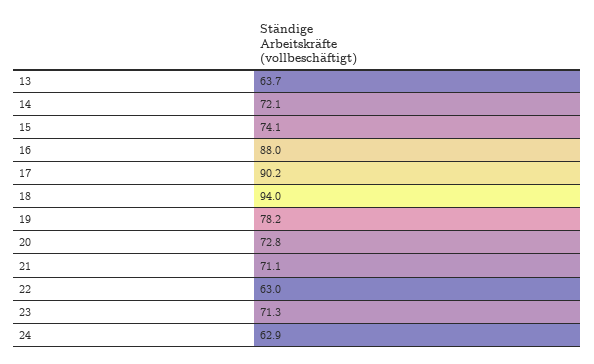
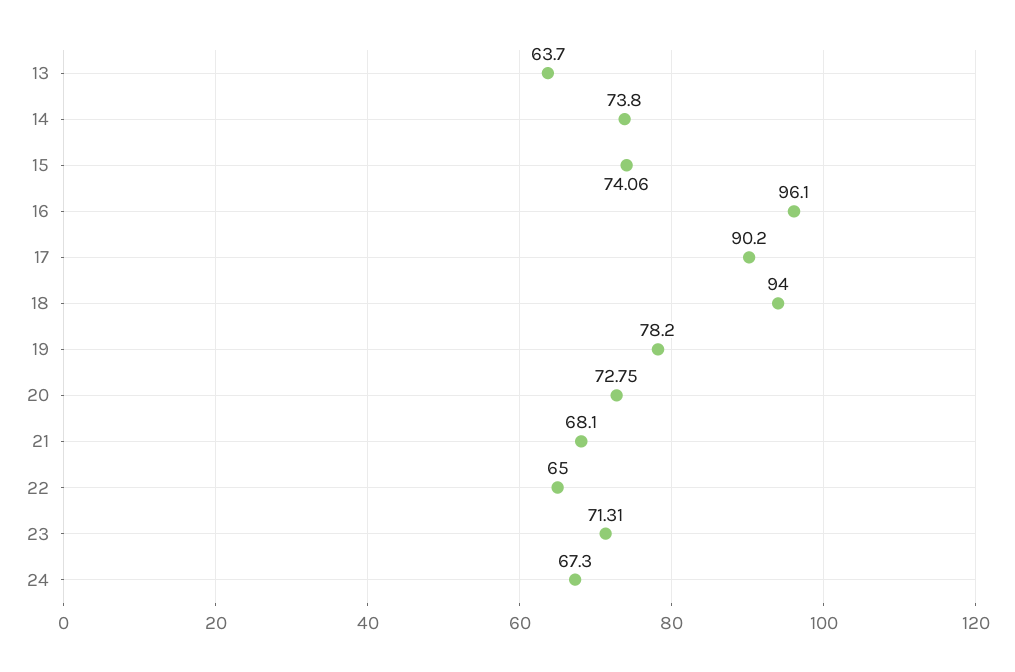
14: 72.1 -> 73.8
16: 88 -> 96.1
21: 71.1 -> 68.1
22: 63 -> 65
24: 62.9 -> 67.3

